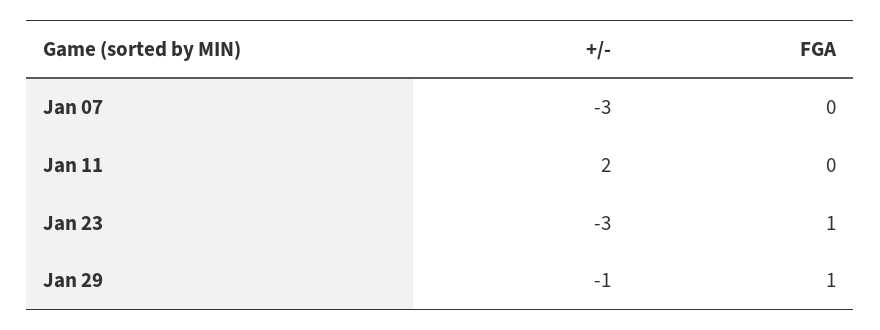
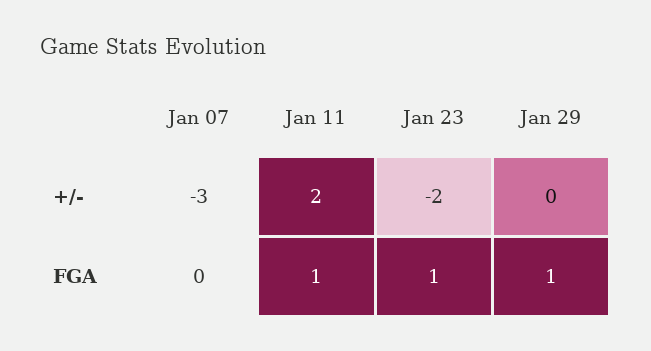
FGA, Jan 11: 0 -> 1
+/-, Jan 23: -3 -> -2
+/-, Jan 29: -1 -> 0

